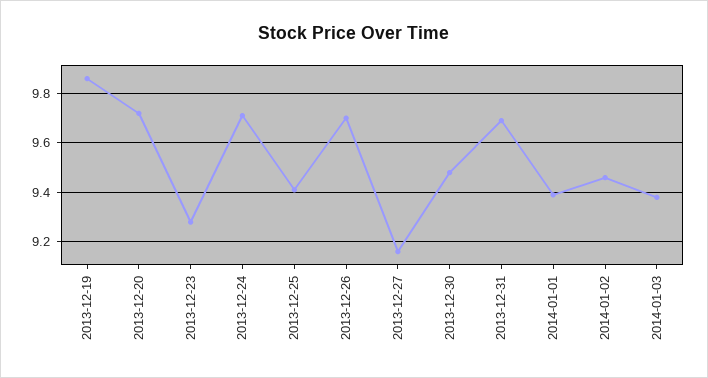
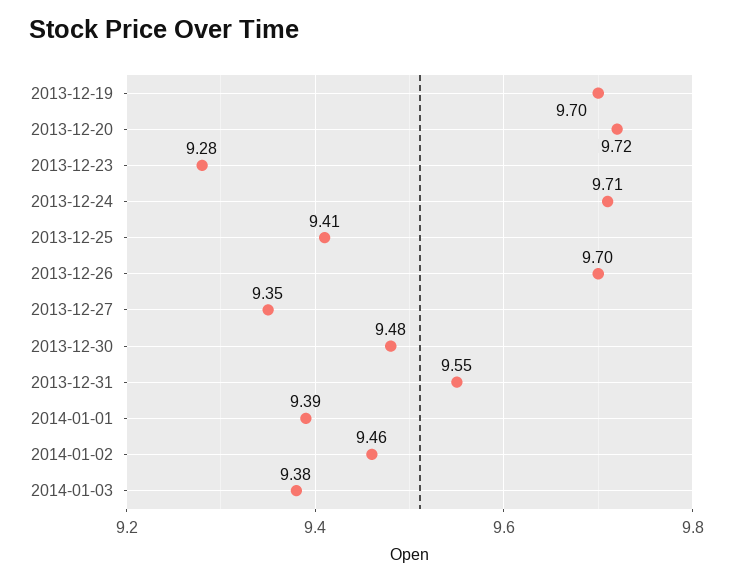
2013-12-19: 9.85 -> 9.7
2013-12-27: 9.15 -> 9.35
2013-12-31: 9.7 -> 9.55

